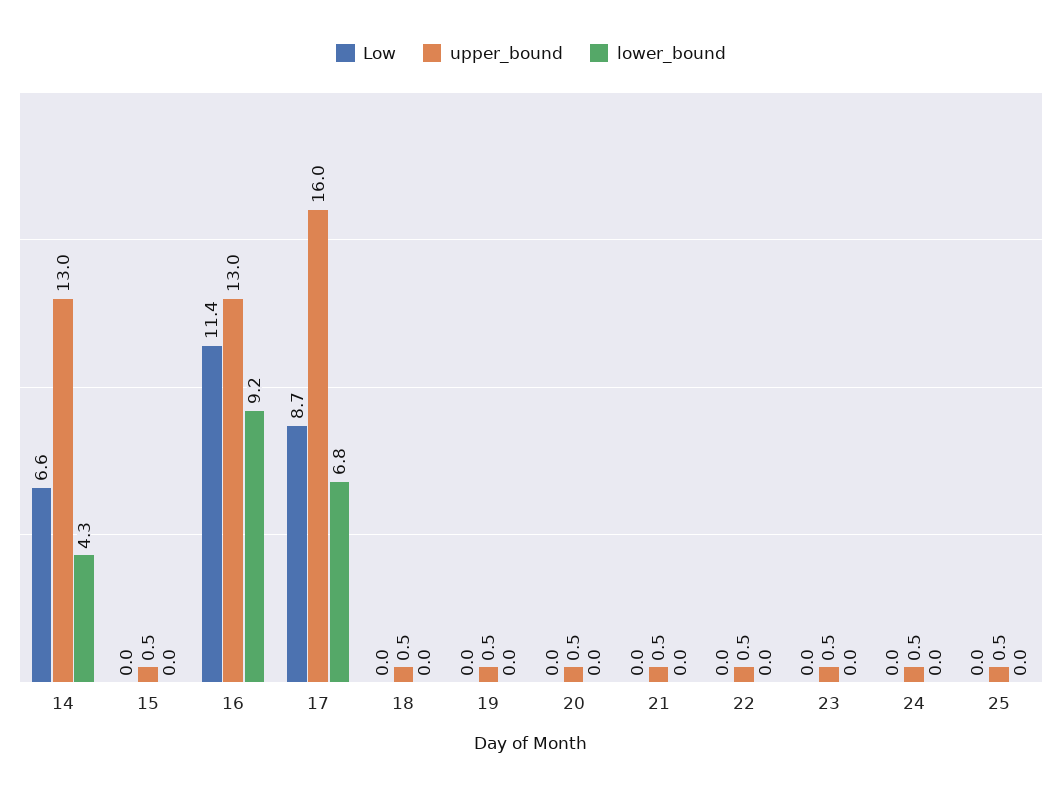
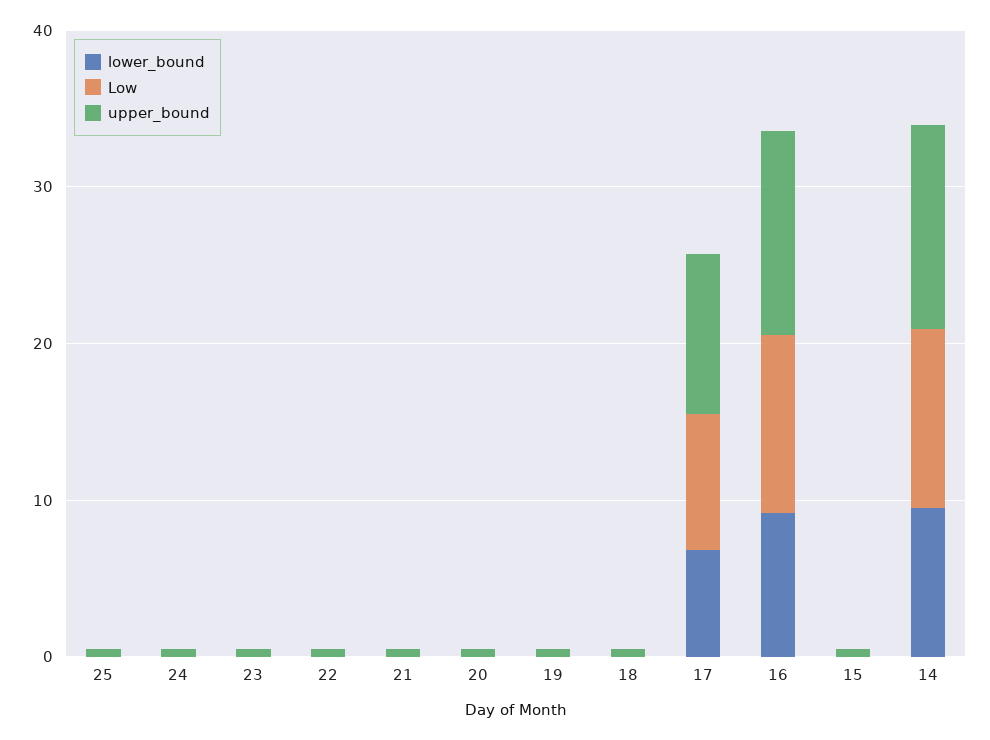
Low, 14: 6.6 -> 12
lower_bound, 14: 4.3 -> 10
upper_bound, 17: 16 -> 10

